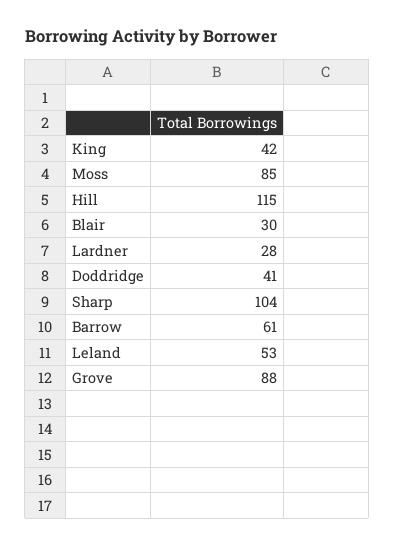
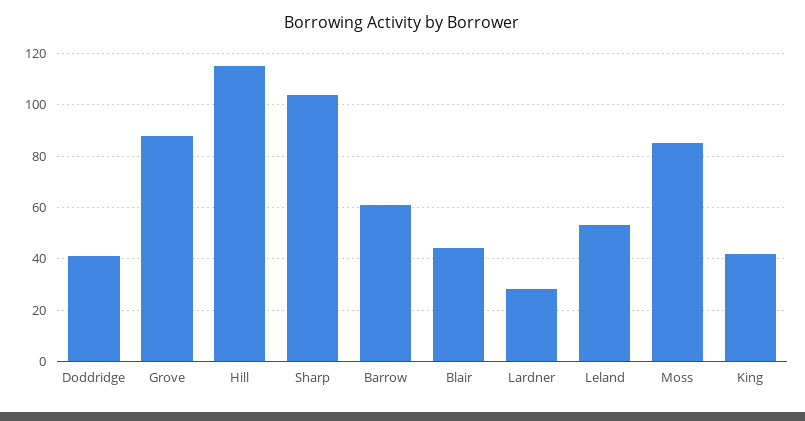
Blair: 30 -> 45

